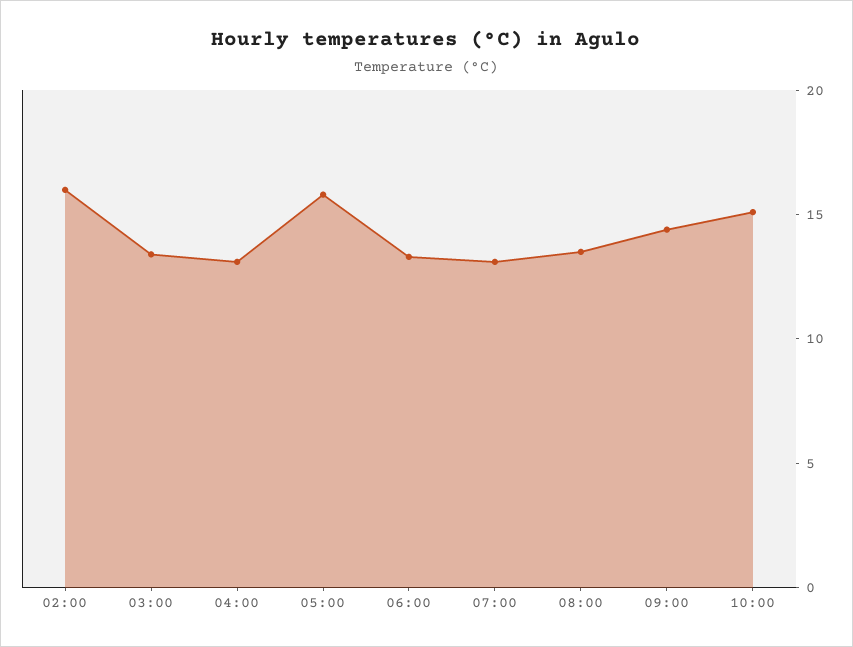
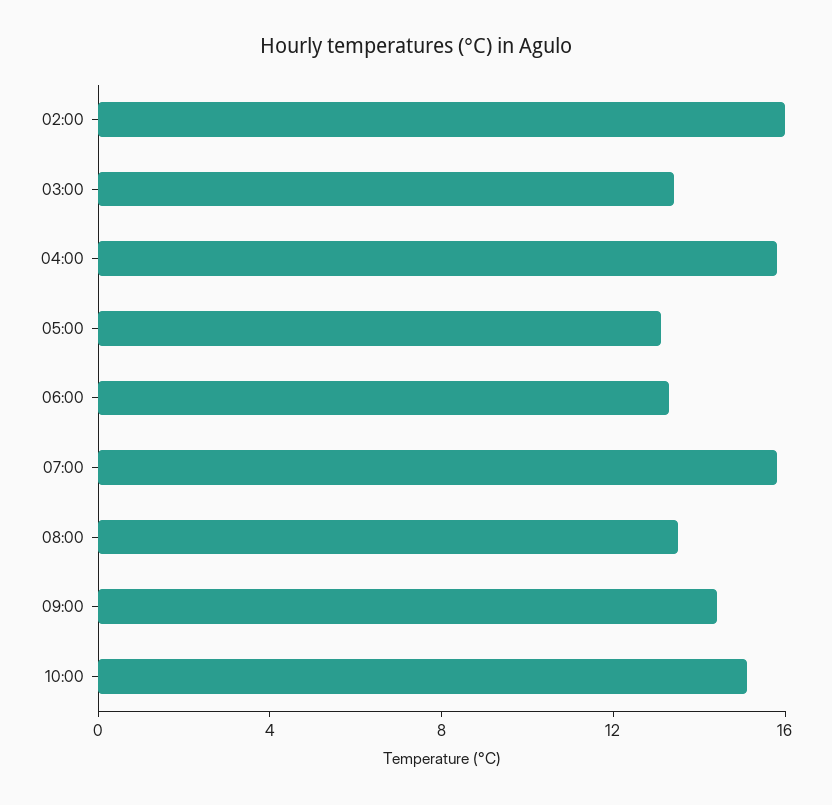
04:00: 13 -> 16
05:00: 16 -> 13
07:00: 13 -> 16

